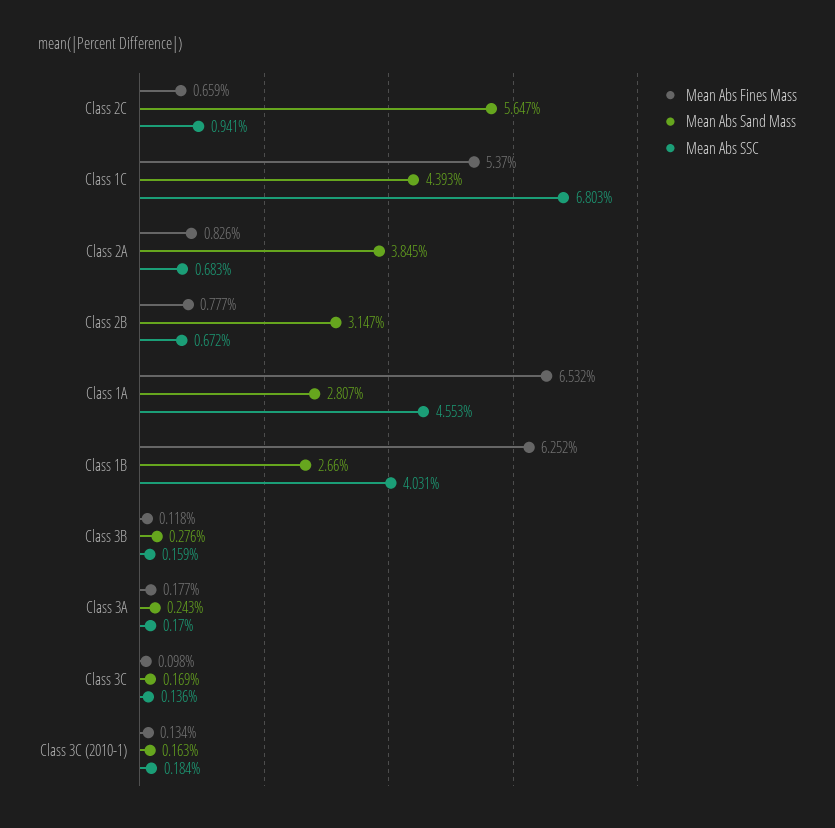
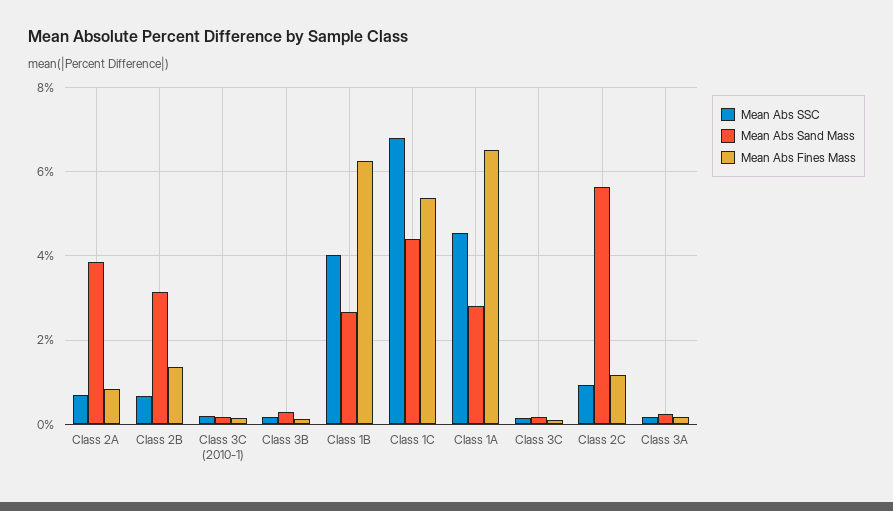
Mean Abs Fines Mass, Class 2C: 0.659 -> 1.2
Mean Abs Fines Mass, Class 2B: 0.777 -> 1.4

